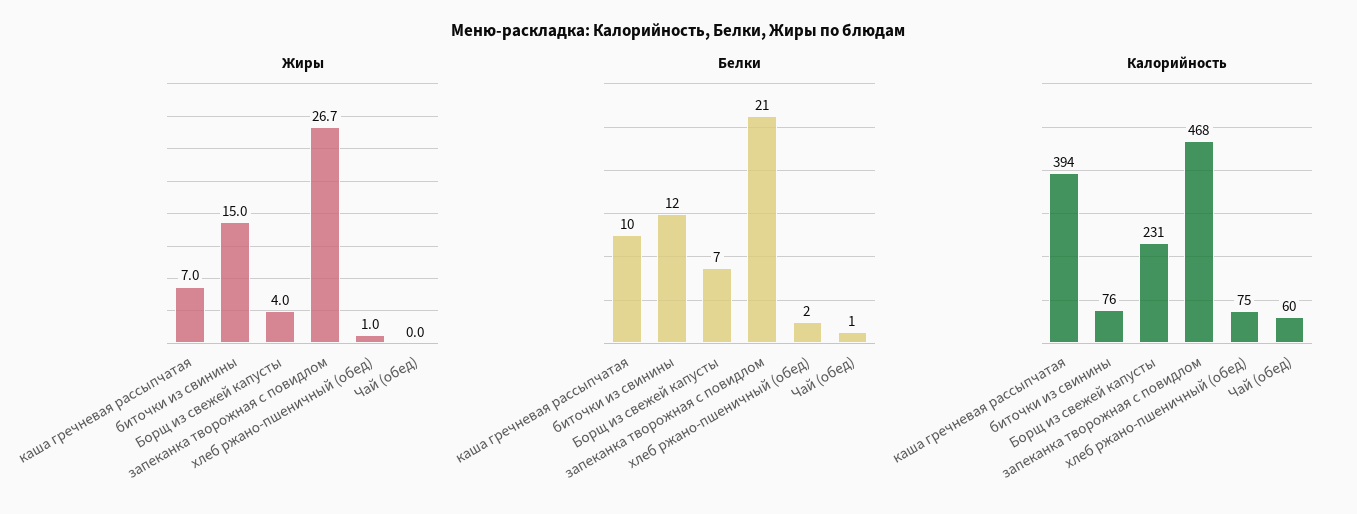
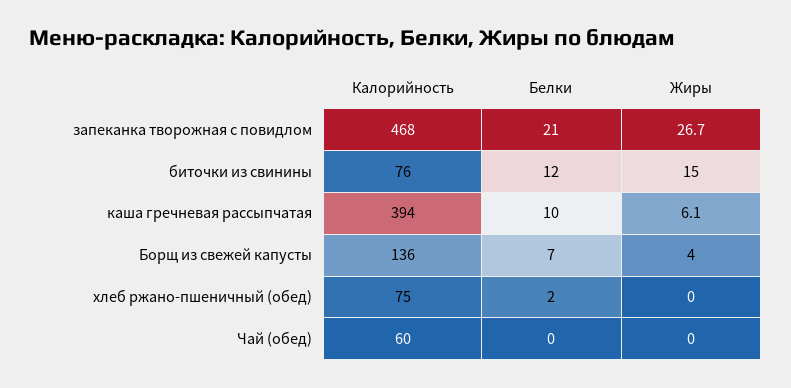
Жиры, каша гречневая рассыпчатая: 7 -> 6.1
Жиры, хлеб ржано-пшеничный (обед): 1 -> 0
Белки, Чай (обед): 1 -> 0
Калорийность, Борщ из свежей капусты: 231 -> 136

